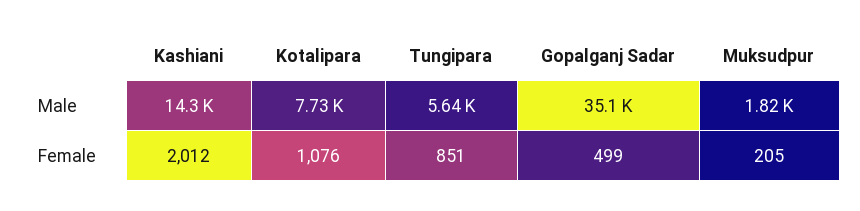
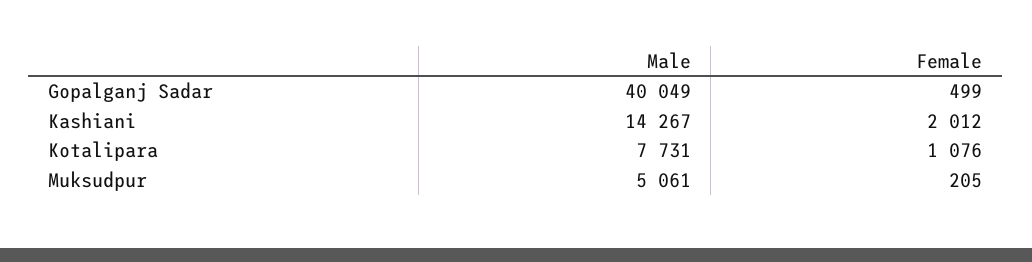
Tungipara, Male: 5640 -> none
Gopalganj Sadar, Male: 35100 -> 40049
Muksudpur, Male: 1820 -> 5061
Tungipara, Female: 851 -> none

